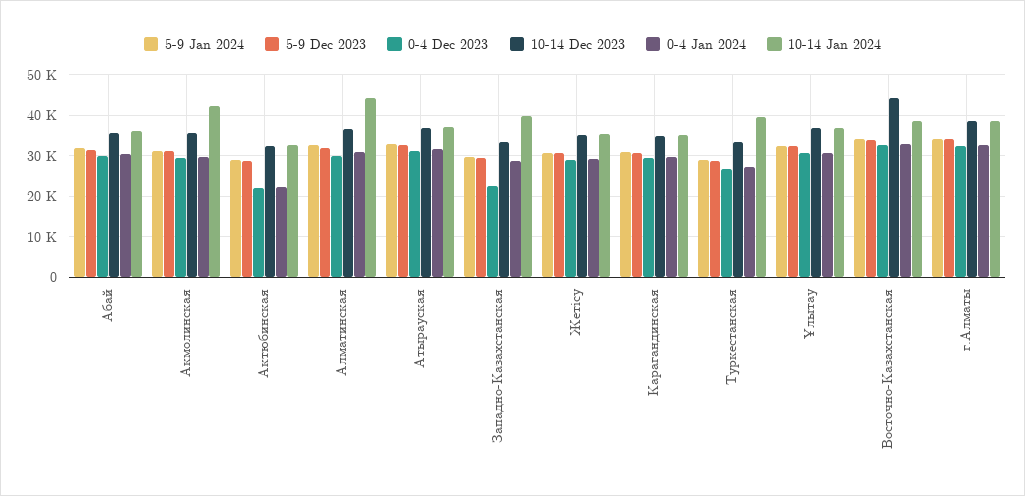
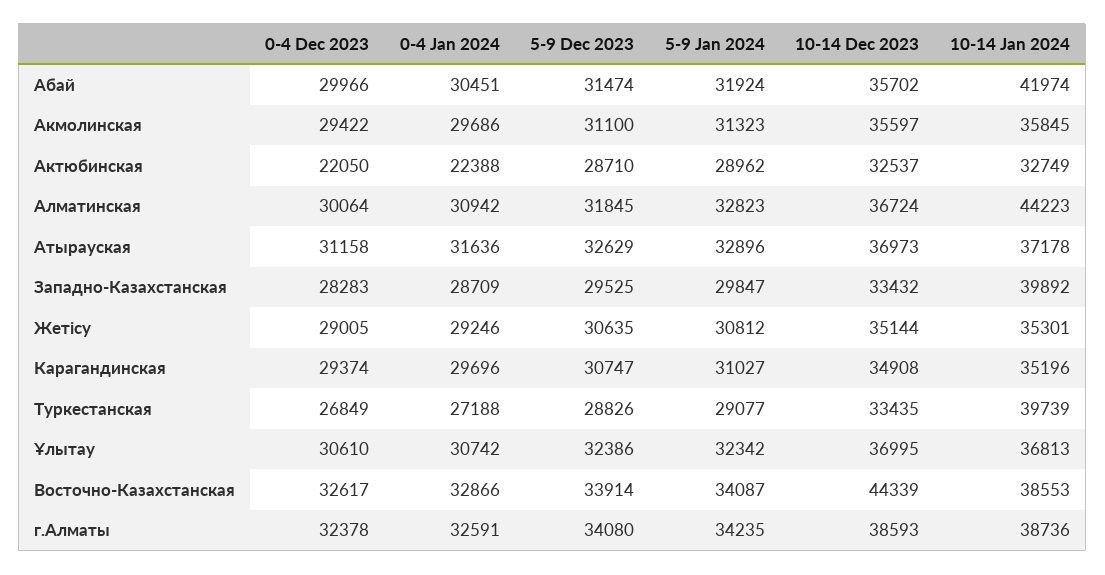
10-14 Jan 2024, Абай: 36000 -> 41974
10-14 Jan 2024, Акмолинская: 42000 -> 35845
0-4 Dec 2023, Западно-Казахстанская: 22000 -> 28283

